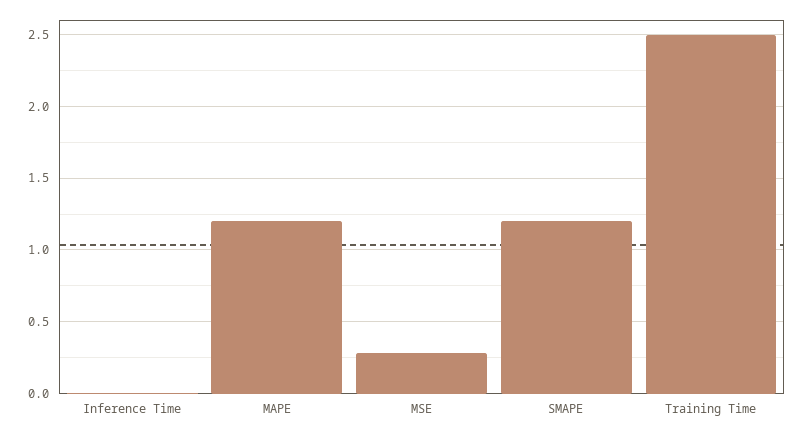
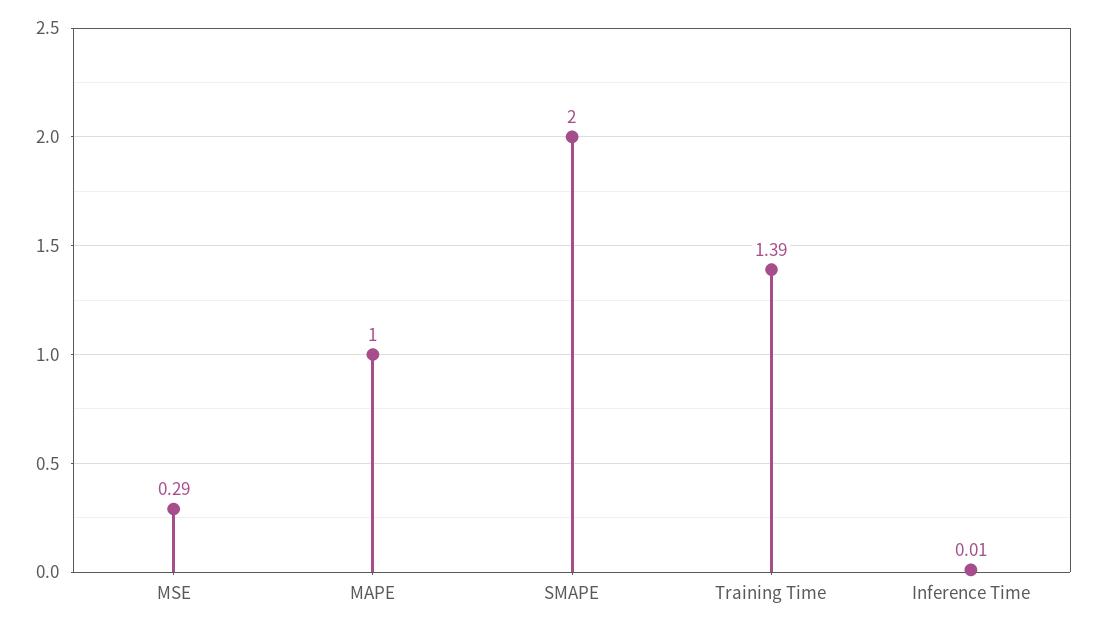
MAPE: 1.2 -> 1
SMAPE: 1.2 -> 2
Training Time: 2.5 -> 1.39

